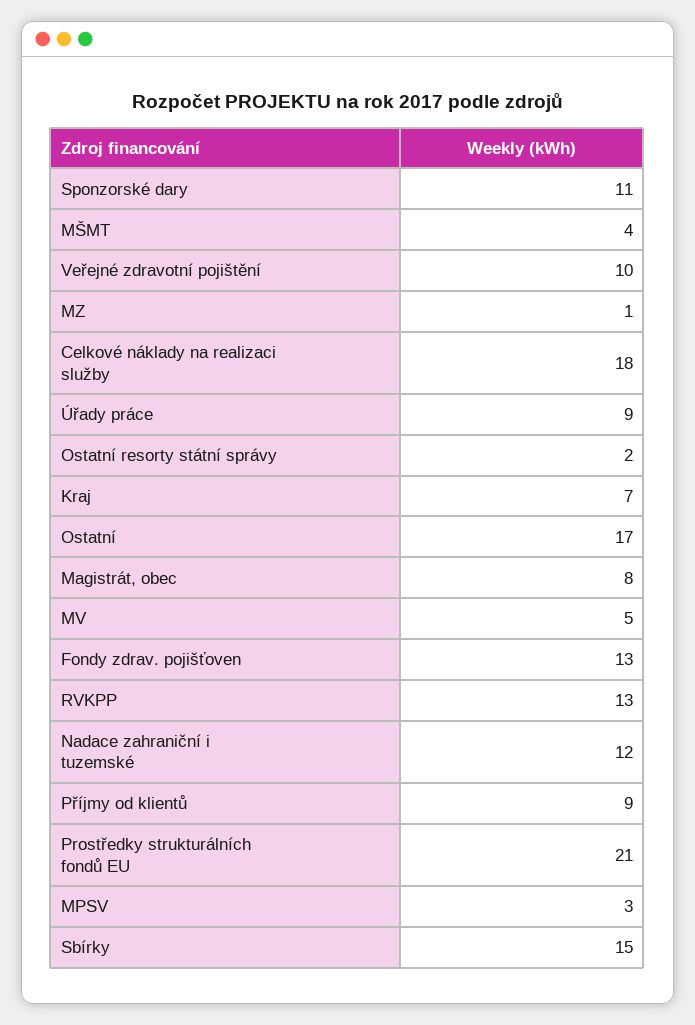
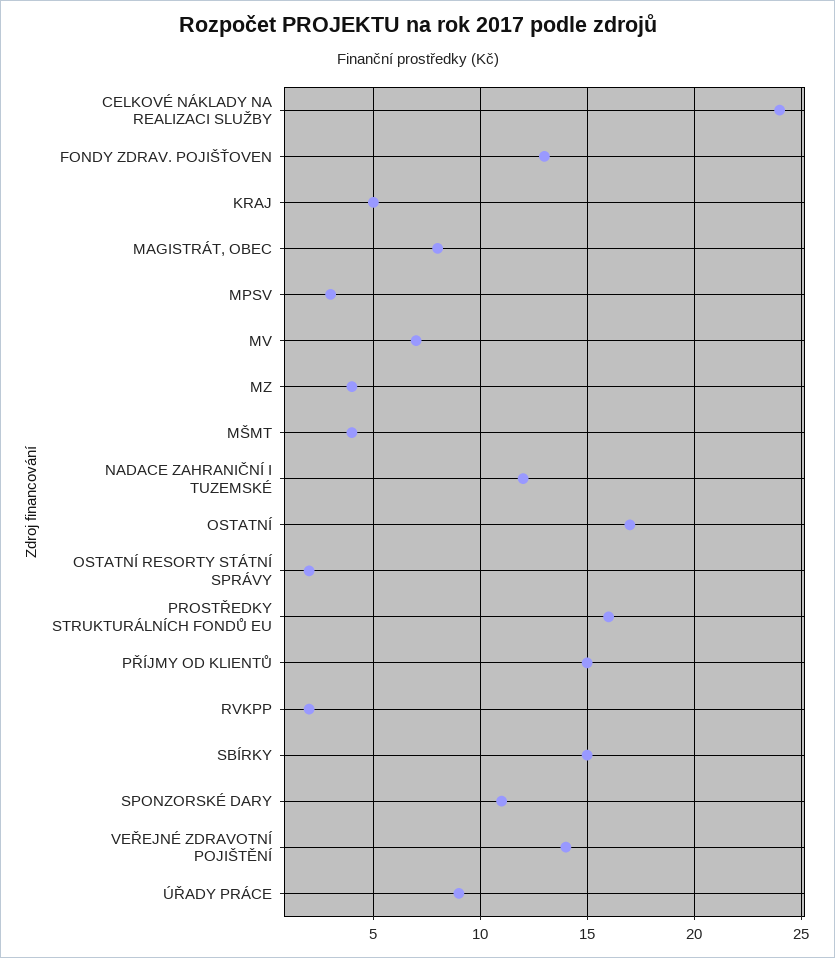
Veřejné zdravotní pojištění: 10 -> 14
MZ: 1 -> 4
Celkové náklady na realizaci služby: 18 -> 24
Kraj: 7 -> 5
MV: 5 -> 7
RVKPP: 13 -> 2
Příjmy od klientů: 9 -> 15
Prostředky strukturálních fondů EU: 21 -> 16

